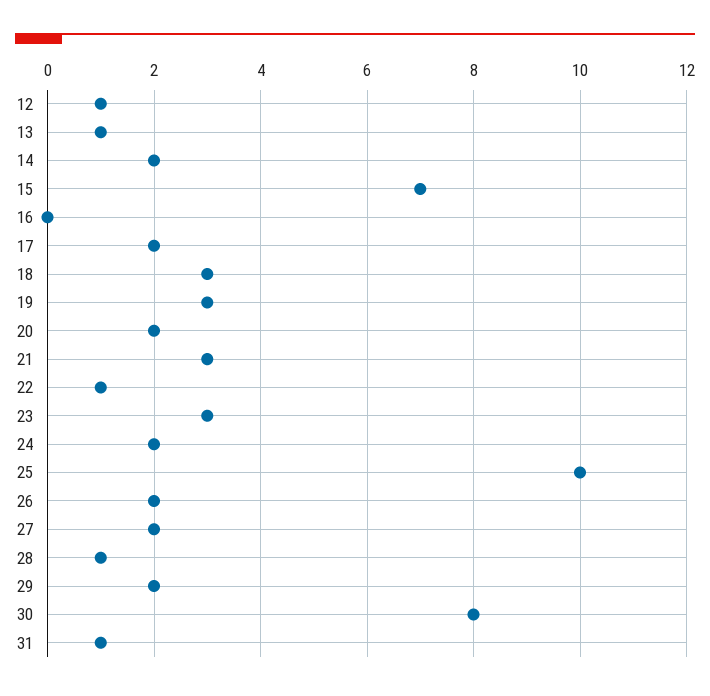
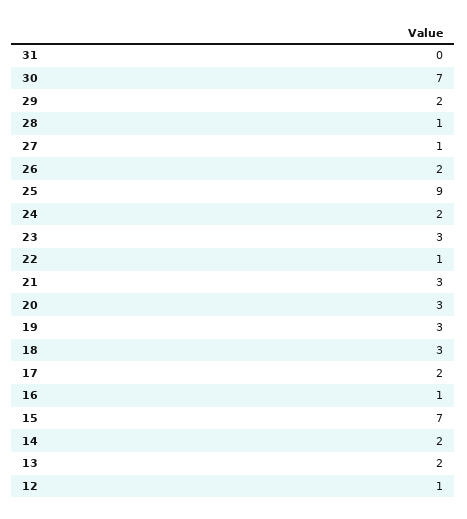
13: 1 -> 2
16: 0 -> 1
20: 2 -> 3
25: 10 -> 9
27: 2 -> 1
30: 8 -> 7
31: 1 -> 0

